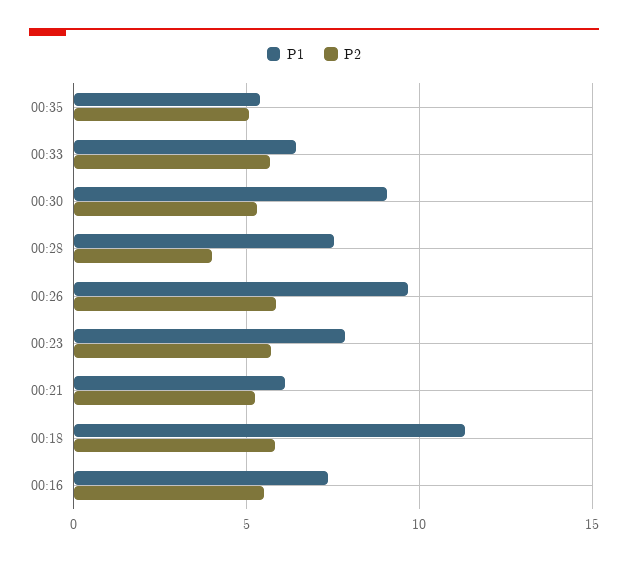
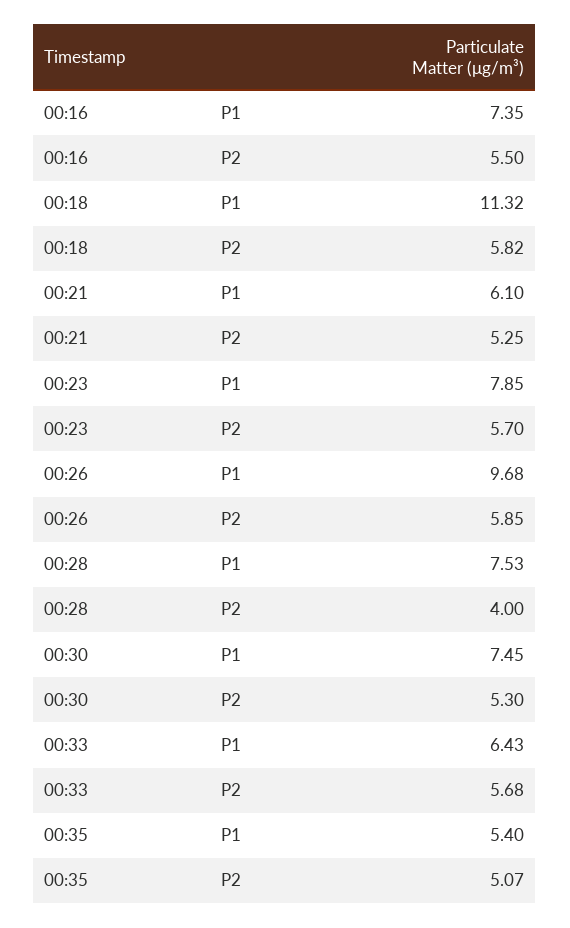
P1, 00:30: 9 -> 7.45

